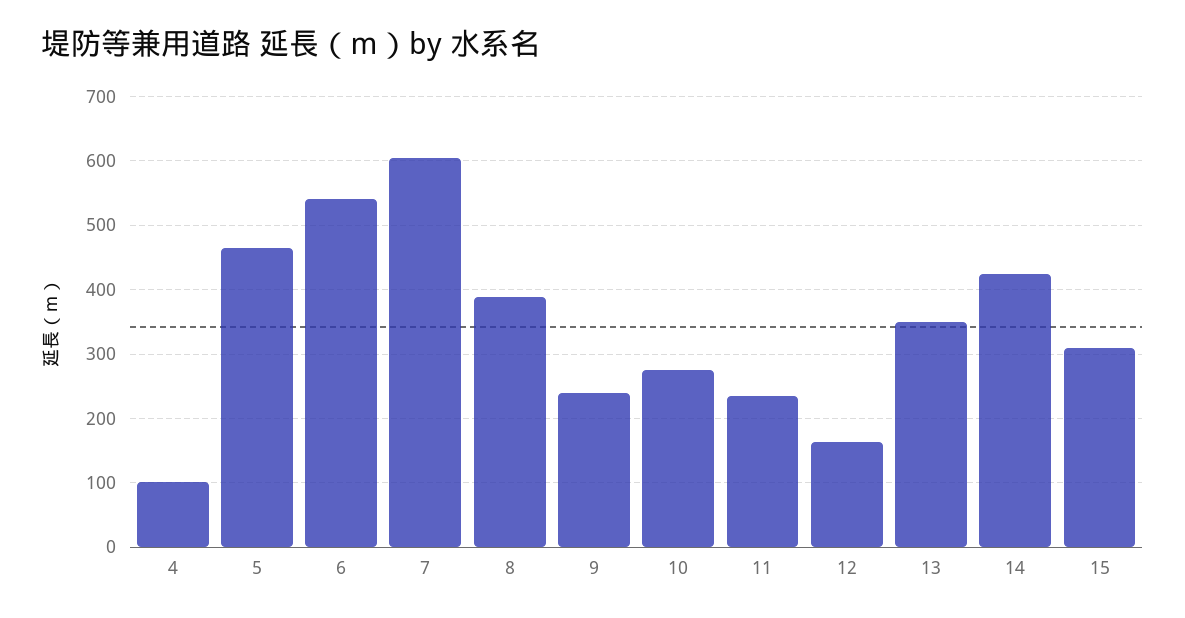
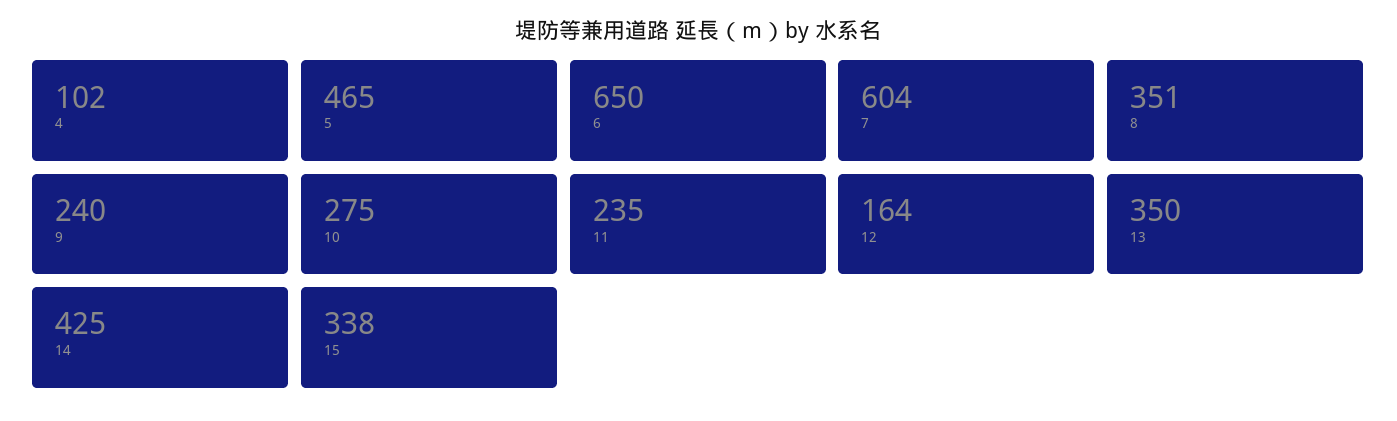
6: 540 -> 650
8: 390 -> 351
15: 310 -> 338

